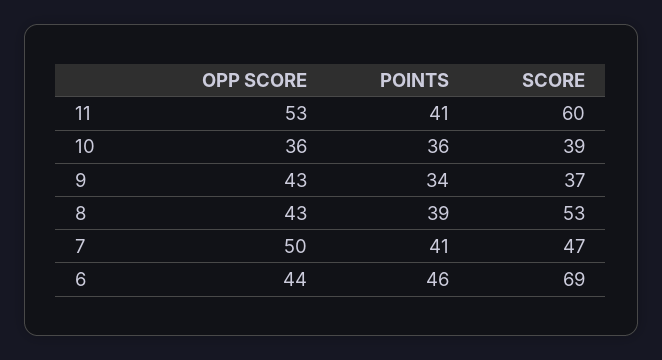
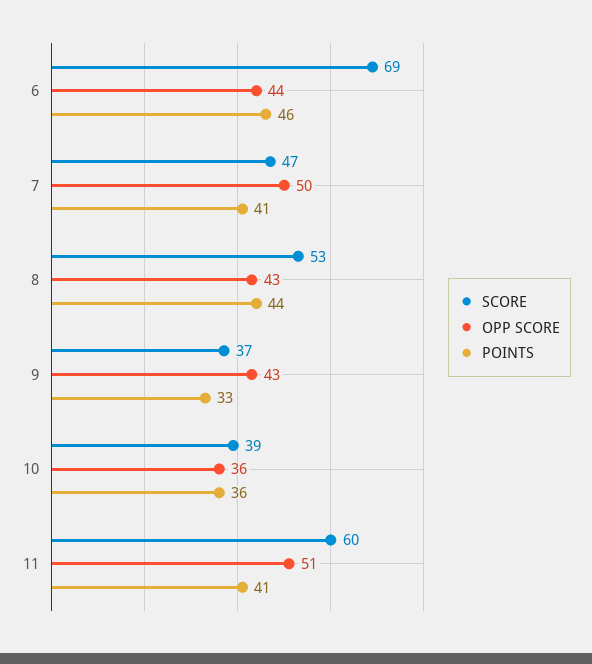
OPP SCORE, 11: 53 -> 51
POINTS, 9: 34 -> 33
POINTS, 8: 39 -> 44

